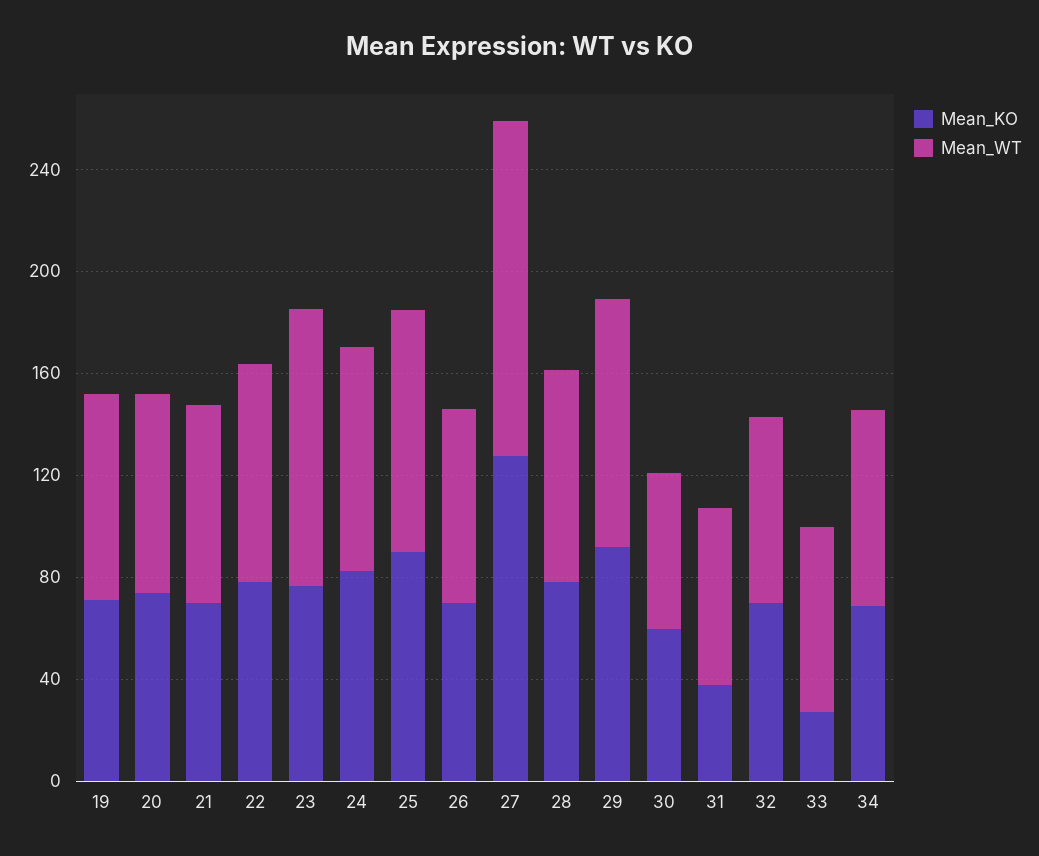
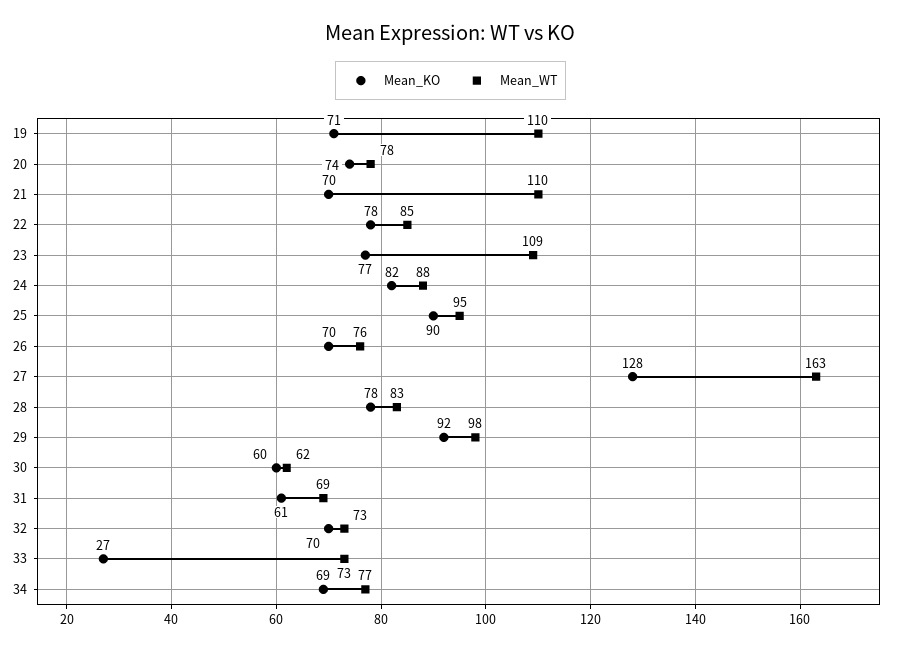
Mean_WT, 19: 80 -> 110
Mean_WT, 21: 80 -> 110
Mean_WT, 27: 130 -> 163
Mean_KO, 31: 40 -> 61

